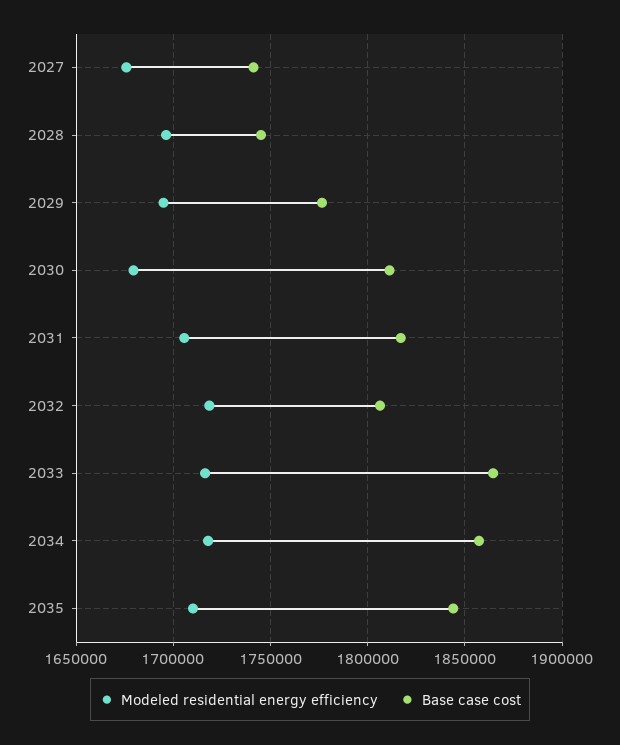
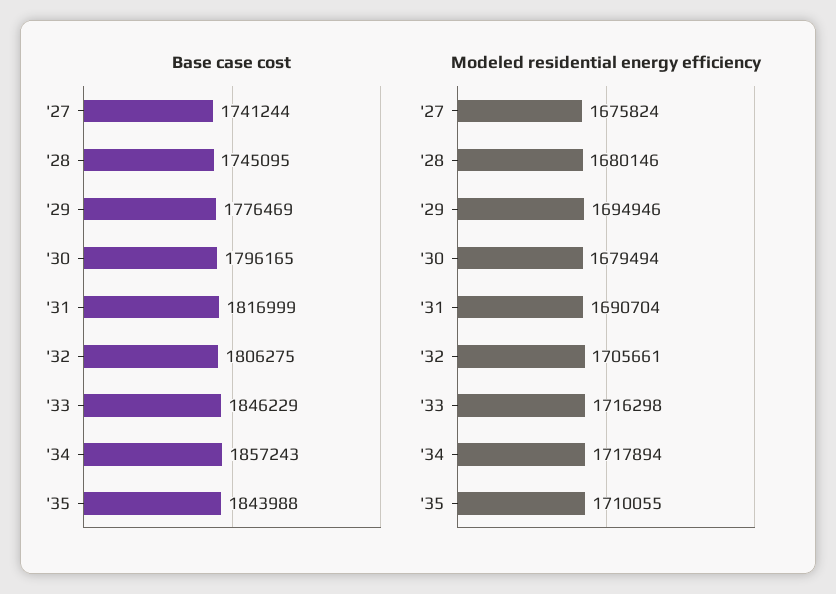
Modeled residential energy efficiency, 2028: 1695000 -> 1680146
Base case cost, 2030: 1810000 -> 1796165
Modeled residential energy efficiency, 2031: 1705000 -> 1690704
Modeled residential energy efficiency, 2032: 1720000 -> 1705661
Base case cost, 2033: 1865000 -> 1846229

